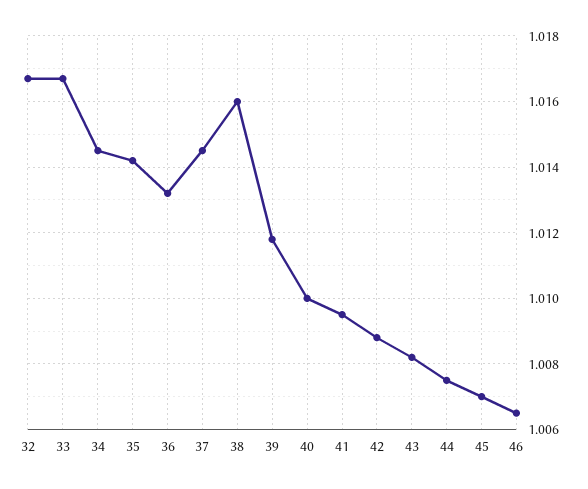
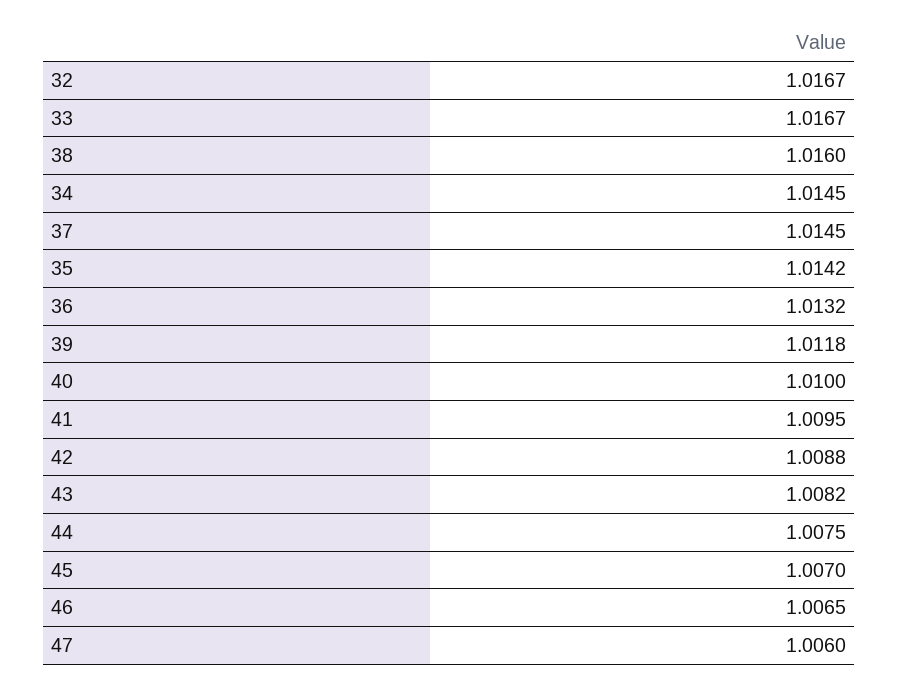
47: none -> 1.006

